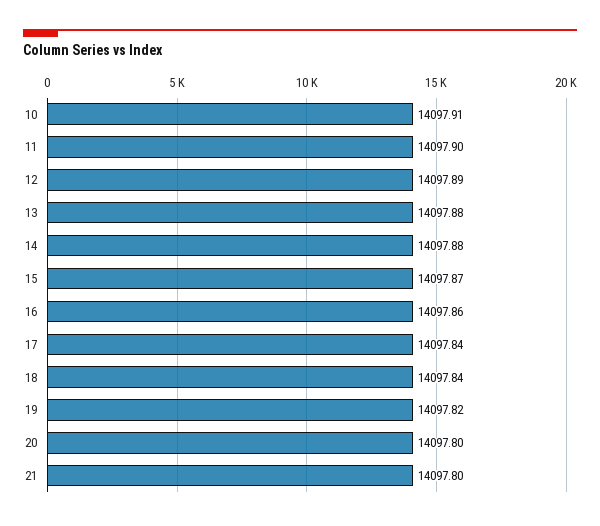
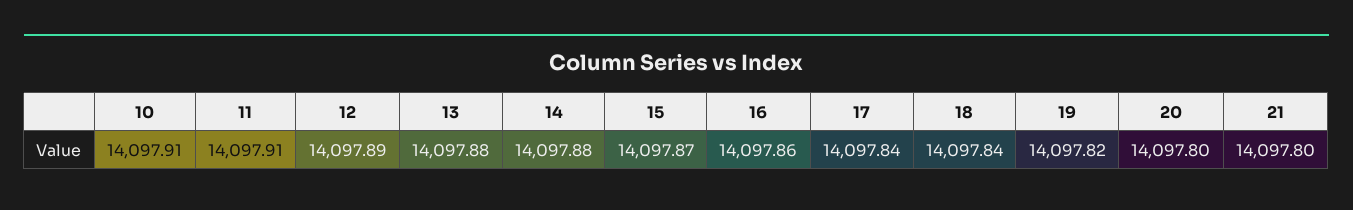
11: 14097.9 -> 14097.91

